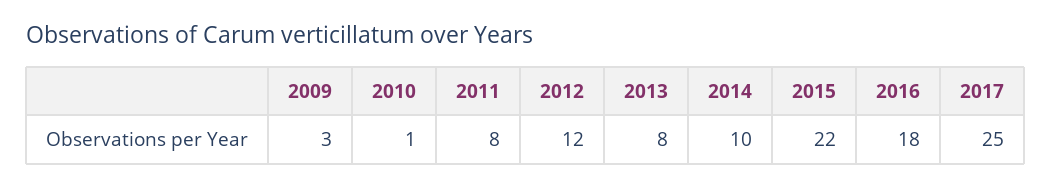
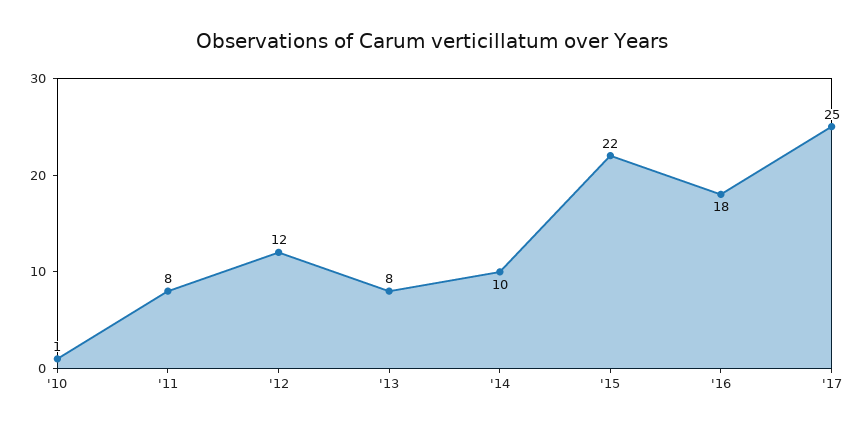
2009: 3 -> none

